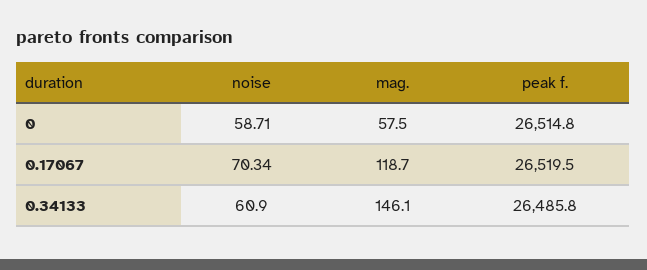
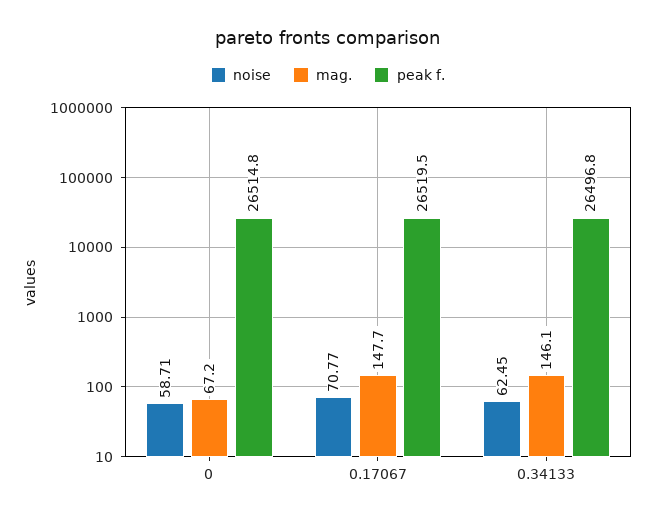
mag., 0: 57.5 -> 67.2
noise, 0.17067: 70.34 -> 70.77
mag., 0.17067: 118.7 -> 147.7
noise, 0.34133: 60.9 -> 62.45
peak f., 0.34133: 26485.8 -> 26496.8

